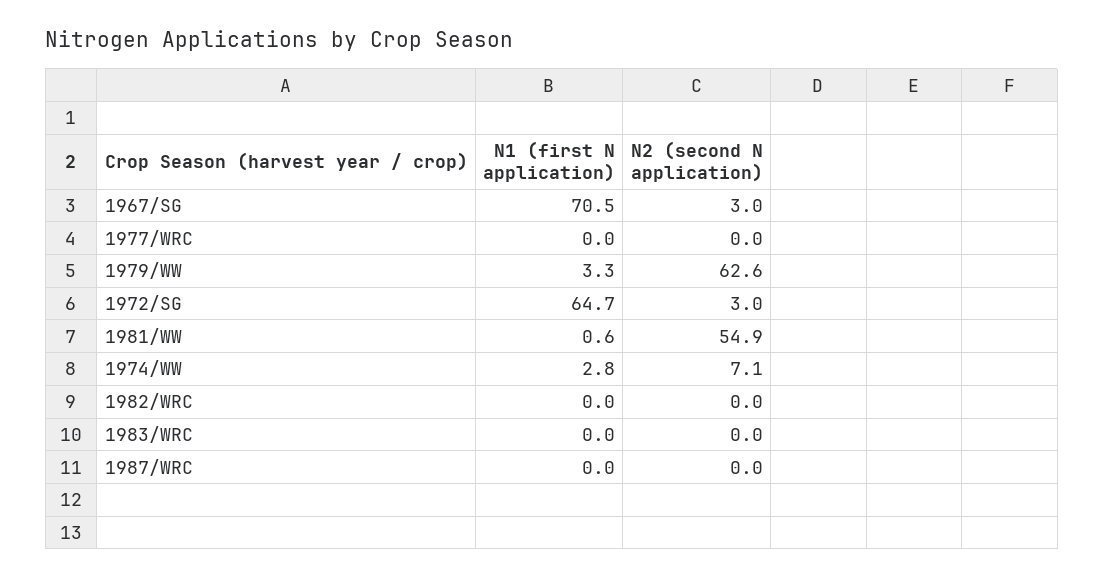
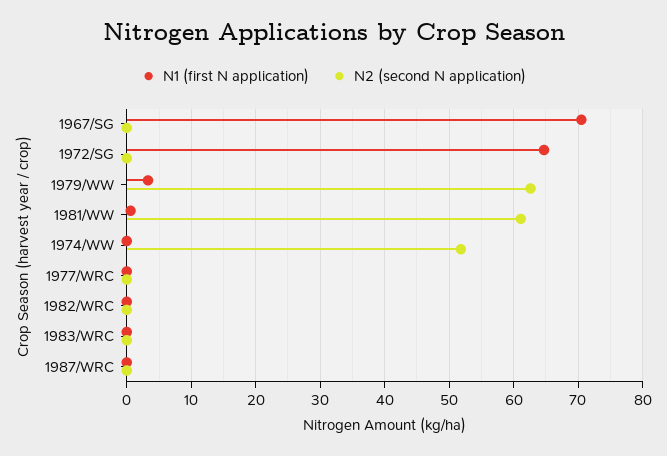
N2 (second N application), 1967/SG: 3 -> 0
N2 (second N application), 1972/SG: 3 -> 0
N2 (second N application), 1981/WW: 54.9 -> 61
N1 (first N application), 1974/WW: 2.8 -> 0
N2 (second N application), 1974/WW: 7.1 -> 52

